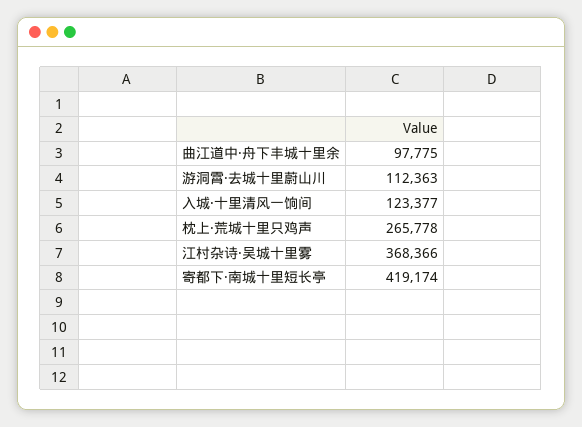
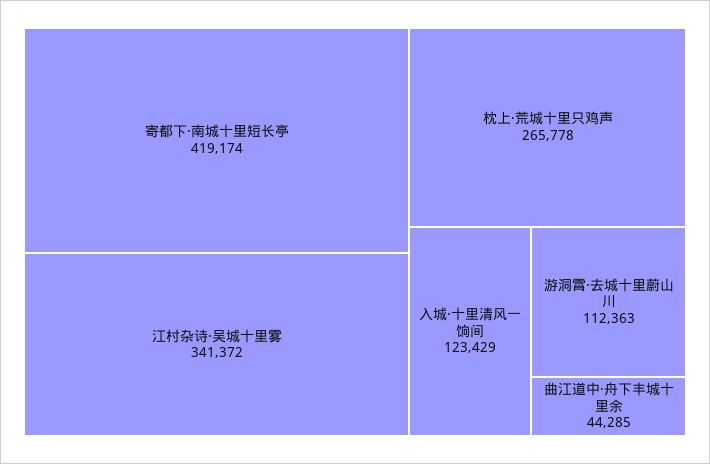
曲江道中·舟下丰城十里余: 97775 -> 44285
入城·十里清风一饷间: 123377 -> 123429
江村杂诗·吴城十里雾: 368366 -> 341372

